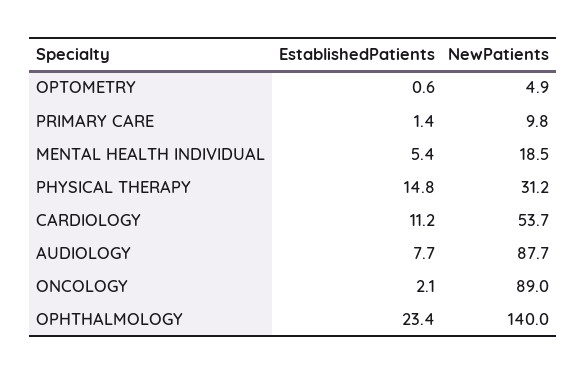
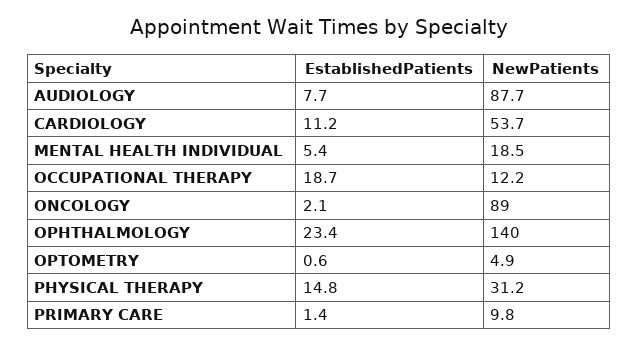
EstablishedPatients, OCCUPATIONAL THERAPY: none -> 18.7
NewPatients, OCCUPATIONAL THERAPY: none -> 12.2

